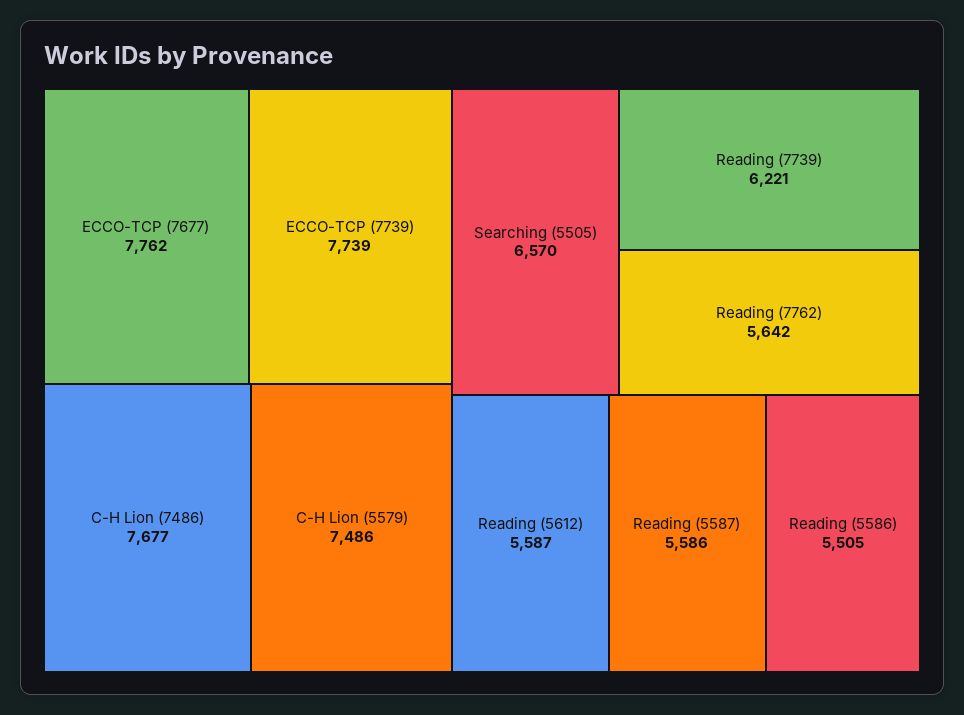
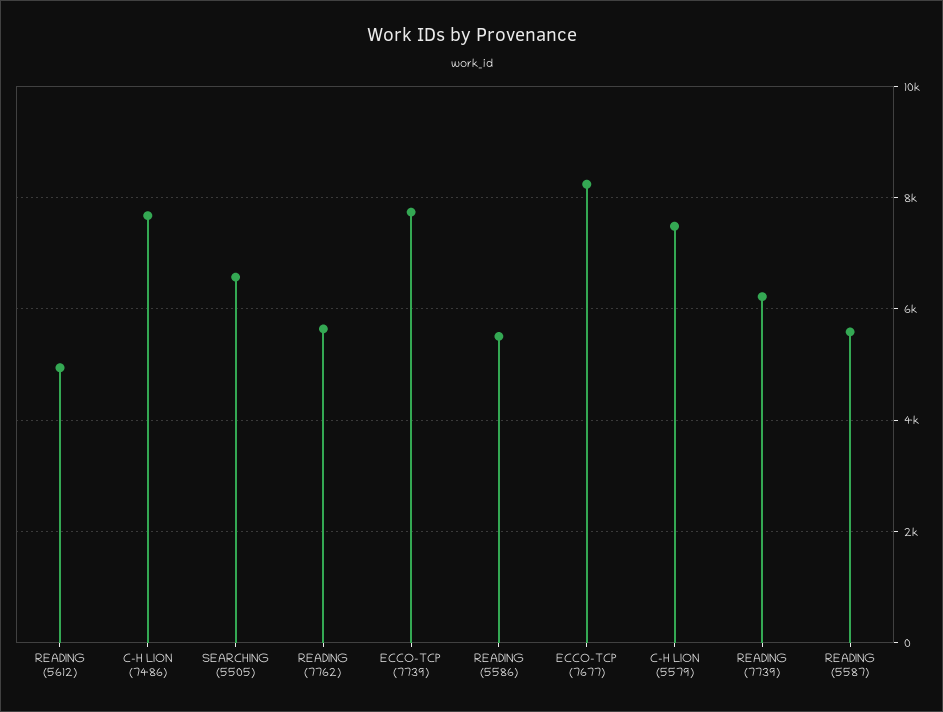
ECCO-TCP (7677): 7762 -> 8200
Reading (5612): 5587 -> 5000

